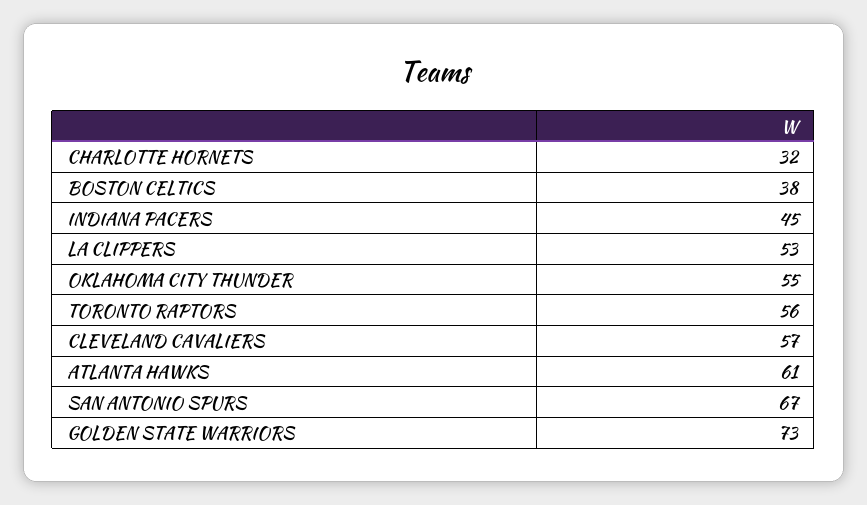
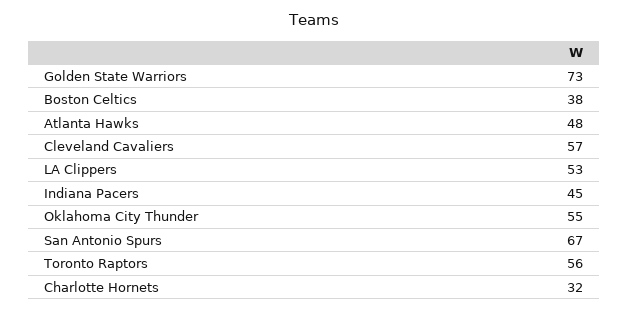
ATLANTA HAWKS: 61 -> 48

